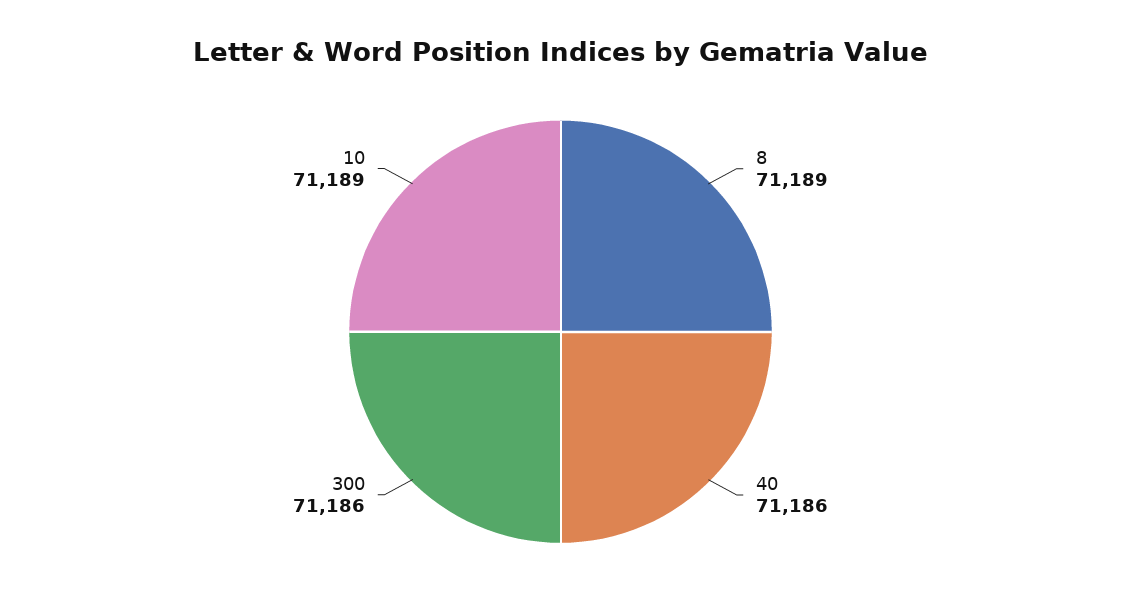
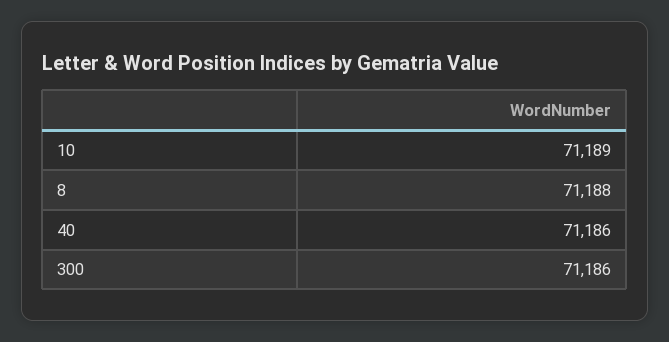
8: 71189 -> 71188

